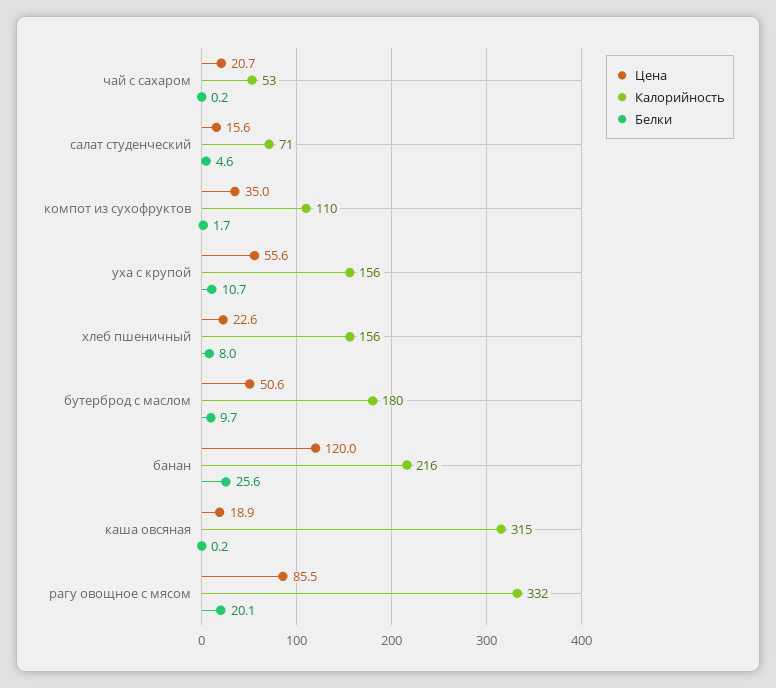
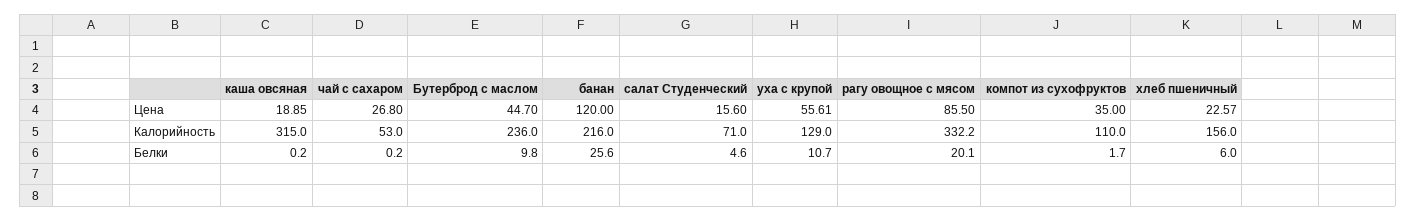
Цена, чай с сахаром: 20.7 -> 26.8
Калорийность, уха с крупой: 156 -> 129
Белки, хлеб пшеничный: 8 -> 6
Цена, бутерброд с маслом: 50.6 -> 44.7
Калорийность, бутерброд с маслом: 180 -> 236
Белки, бутерброд с маслом: 9.7 -> 9.8

